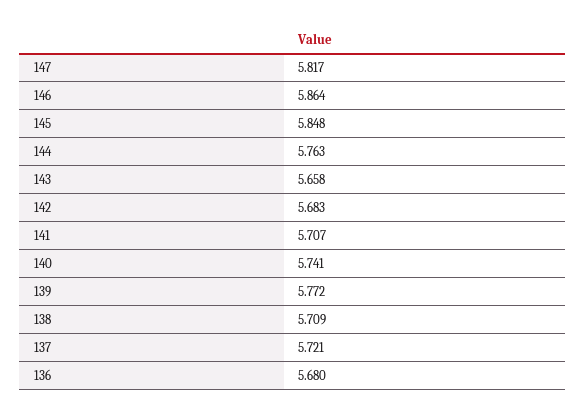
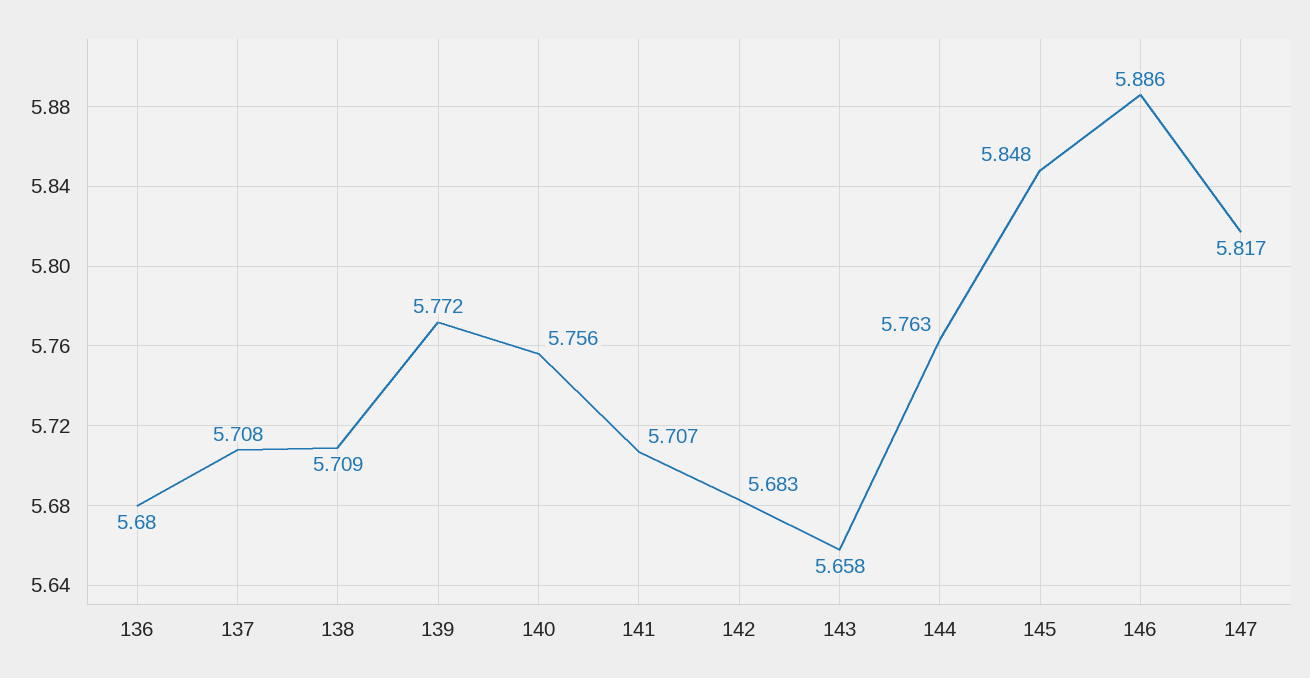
146: 5.864 -> 5.886
140: 5.741 -> 5.756
137: 5.721 -> 5.708

